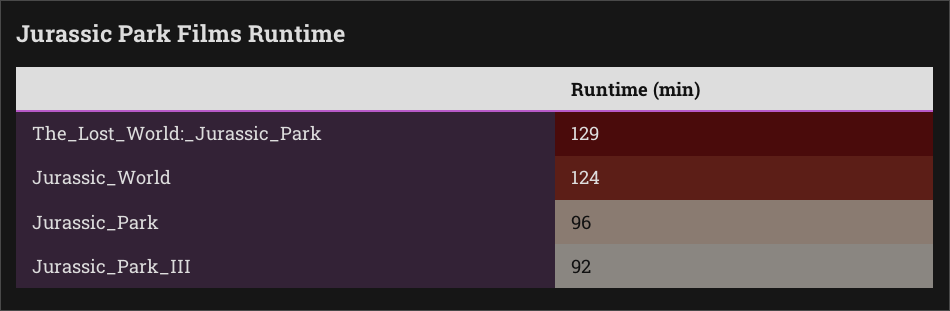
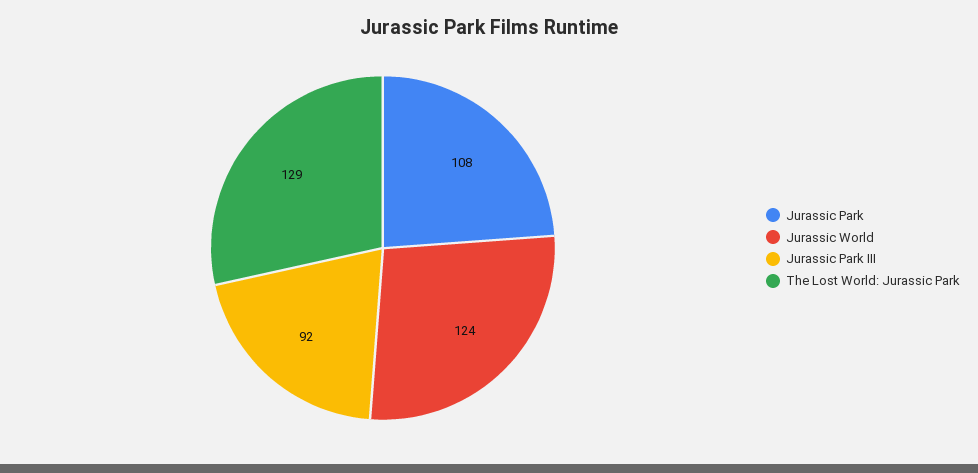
Jurassic_Park: 96 -> 108

